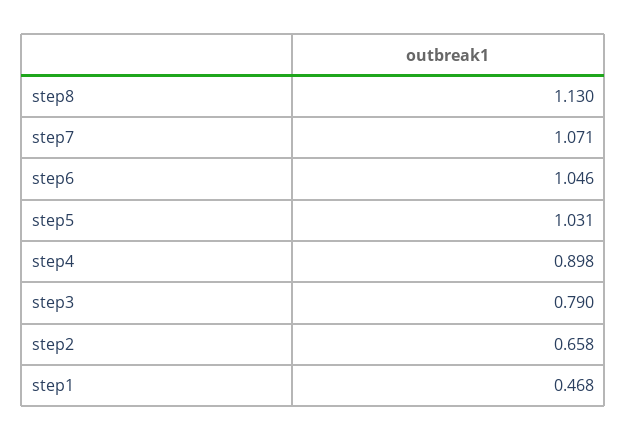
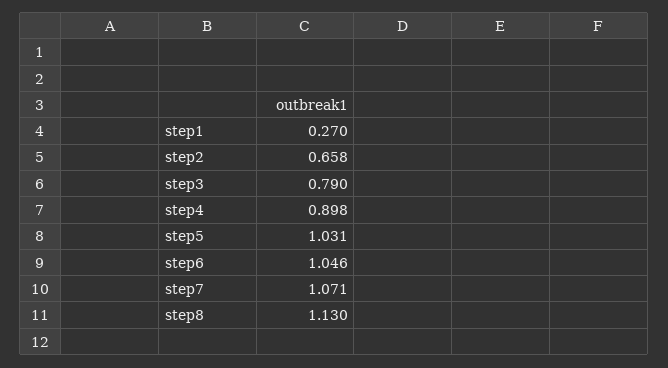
step1: 0.468 -> 0.27

